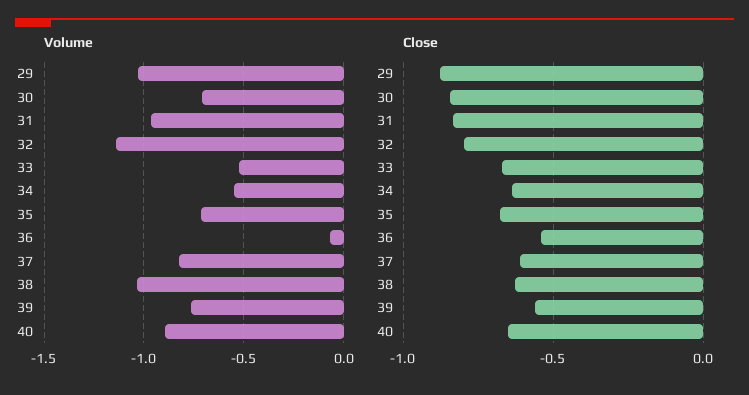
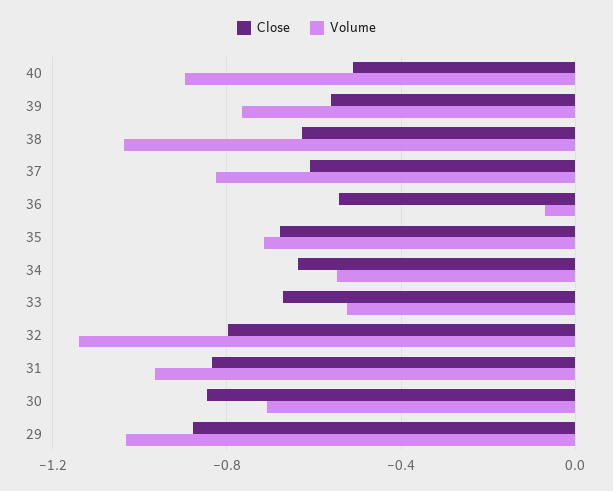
Close, 40: -0.65 -> -0.5

